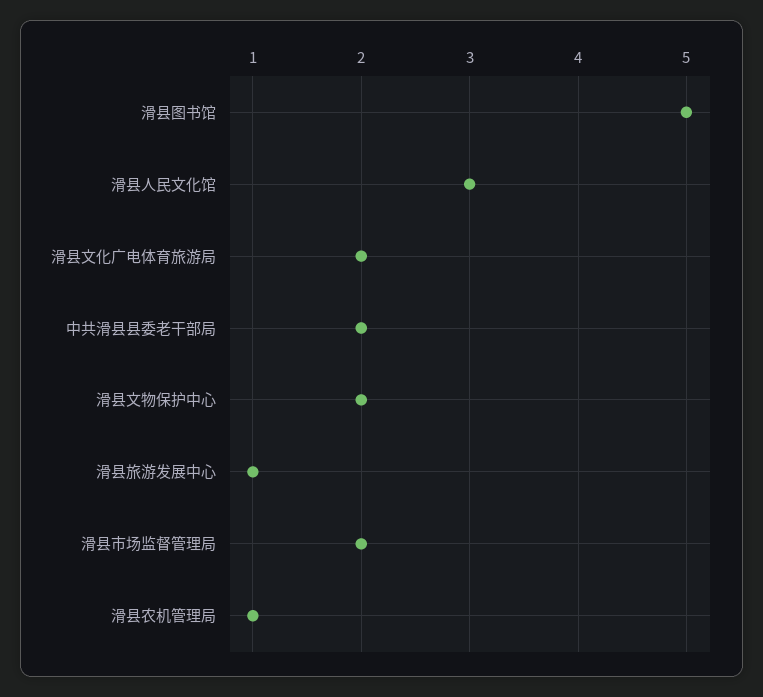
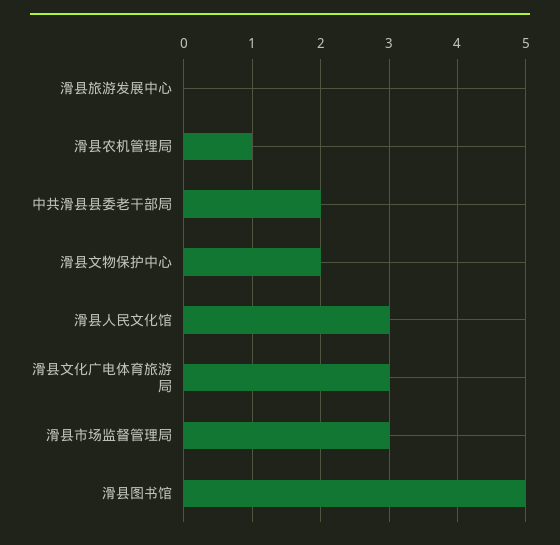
滑县文化广电体育旅游局: 2 -> 3
滑县旅游发展中心: 1 -> 0
滑县市场监督管理局: 2 -> 3

